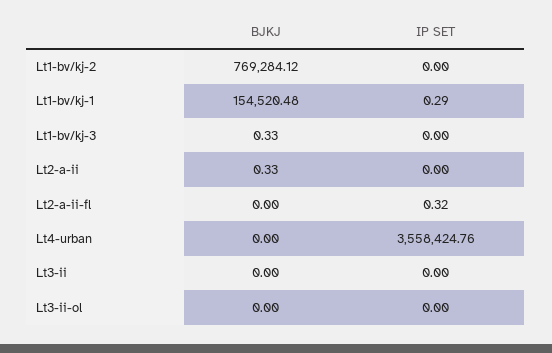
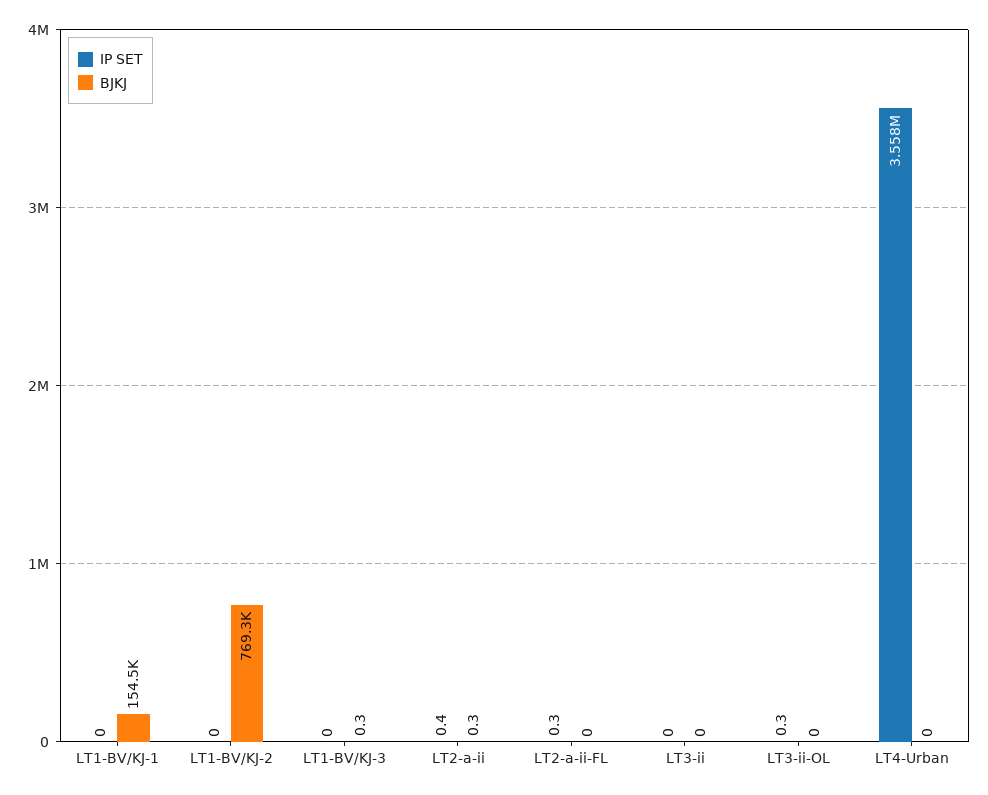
IP SET, Lt1-bv/kj-1: 0.29 -> 0
IP SET, Lt2-a-ii: 0 -> 0.4
IP SET, Lt3-ii-ol: 0 -> 0.3

